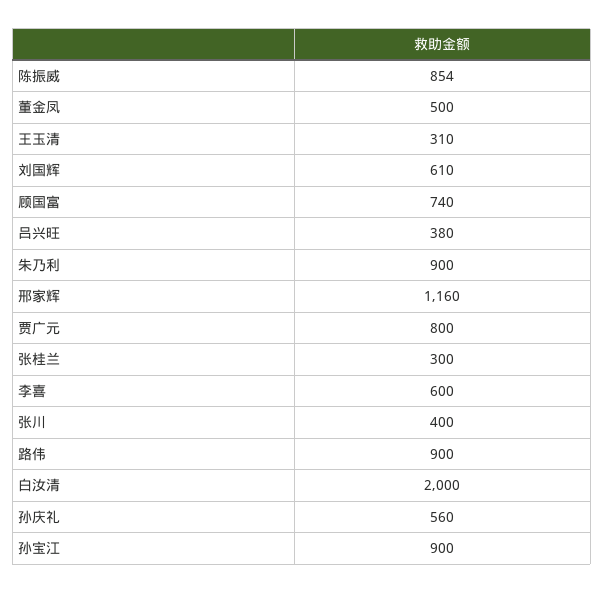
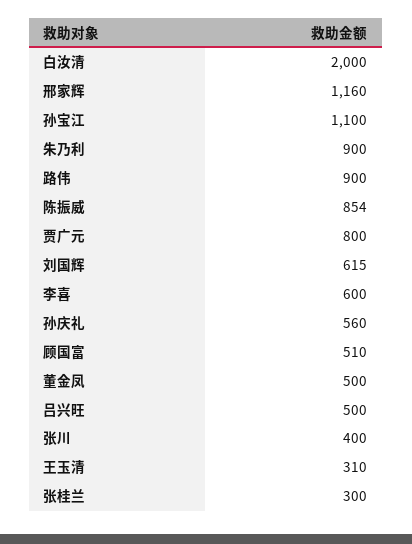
刘国辉: 610 -> 615
顾国富: 740 -> 510
吕兴旺: 380 -> 500
孙宝江: 900 -> 1100

